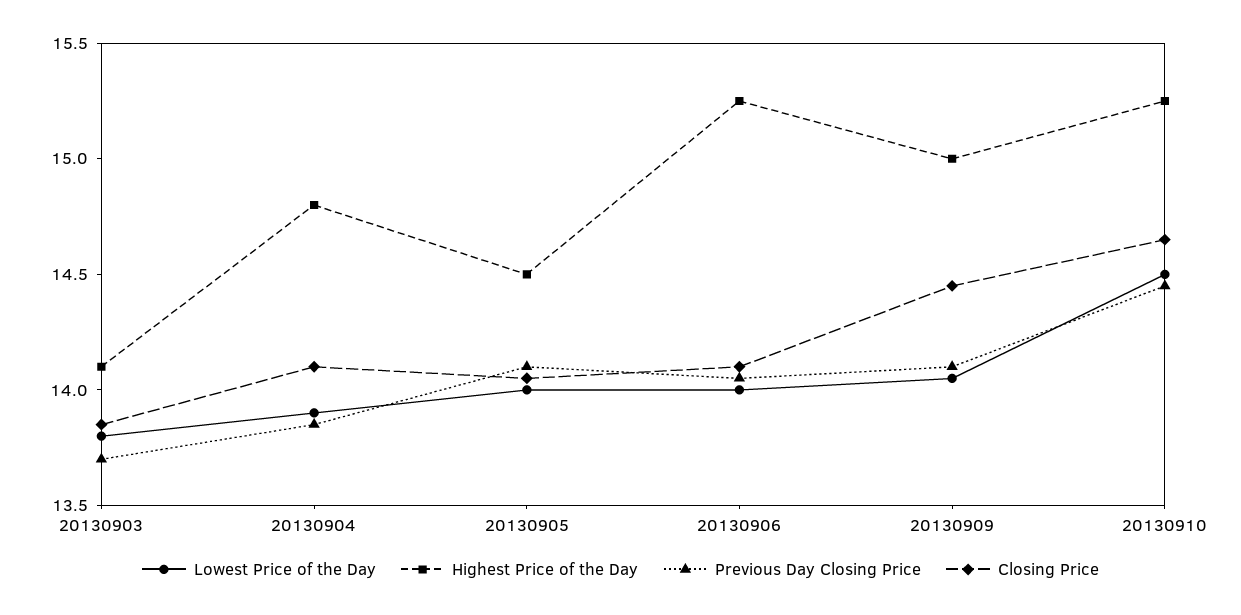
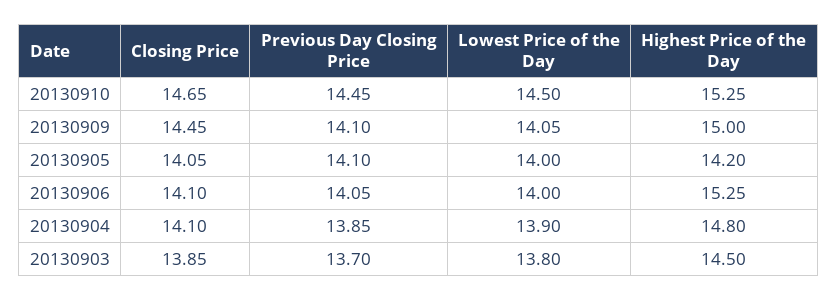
Highest Price of the Day, 20130903: 14.1 -> 14.5
Highest Price of the Day, 20130905: 14.5 -> 14.2

